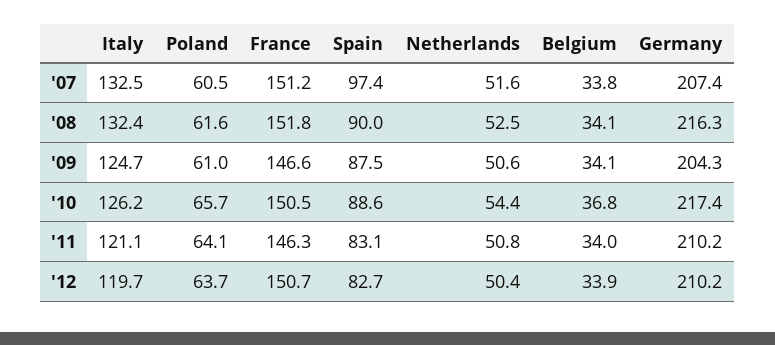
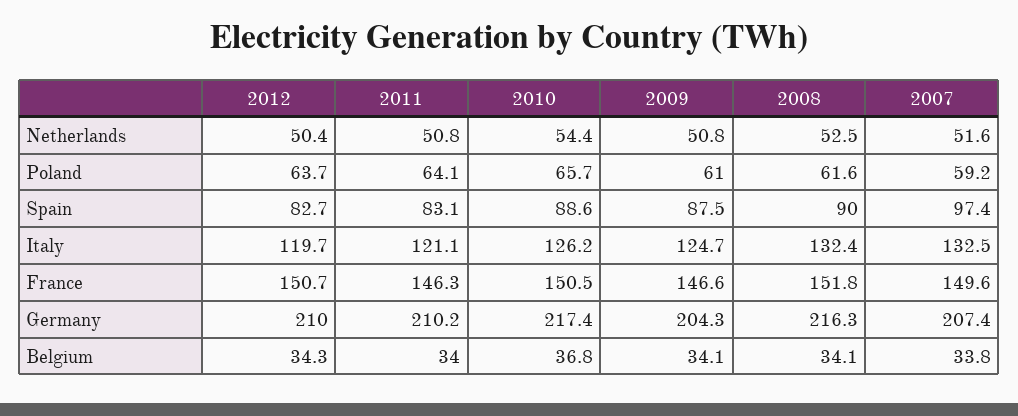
Poland, '07: 60.5 -> 59.2
France, '07: 151.2 -> 149.6
Netherlands, '09: 50.6 -> 50.8
Belgium, '12: 33.9 -> 34.3
Germany, '12: 210.2 -> 210

